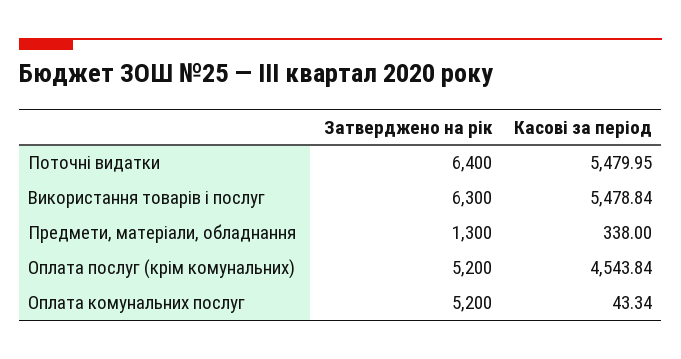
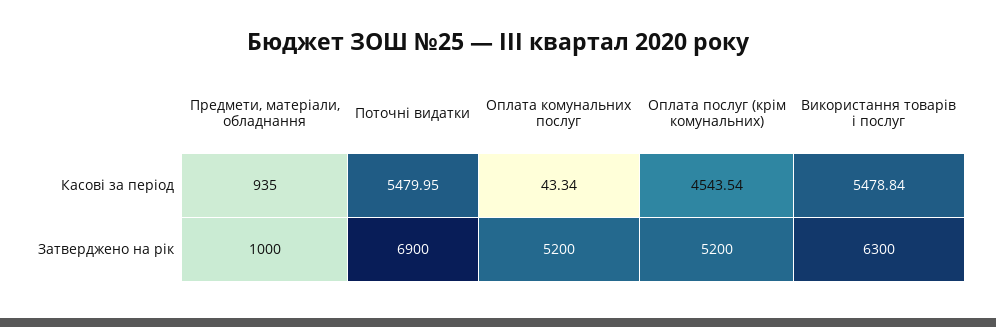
Затверджено на рік, Поточні видатки: 6400 -> 6900
Затверджено на рік, Предмети, матеріали, обладнання: 1300 -> 1000
Касові за період, Предмети, матеріали, обладнання: 338 -> 935
Касові за період, Оплата послуг (крім комунальних): 4543.84 -> 4543.54

